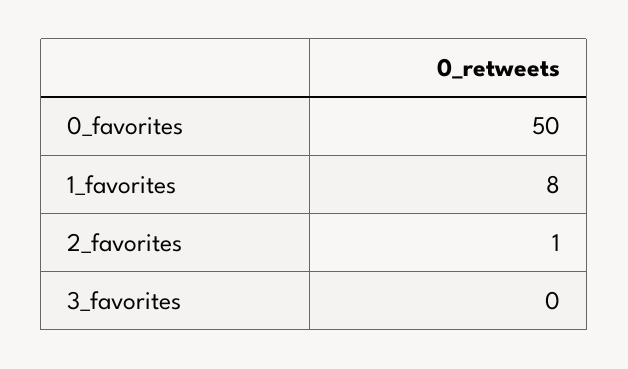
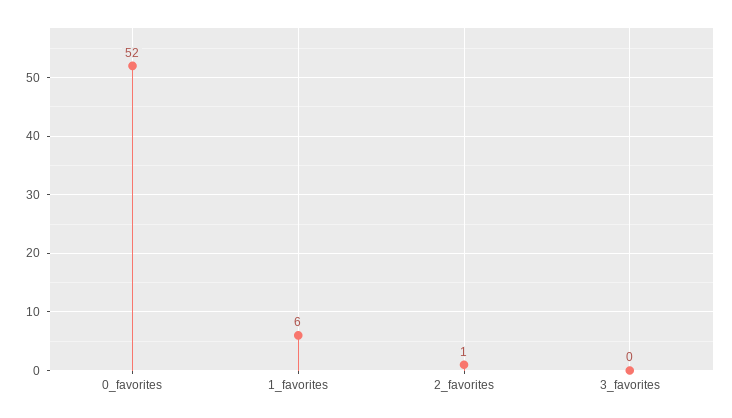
0_favorites: 50 -> 52
1_favorites: 8 -> 6

